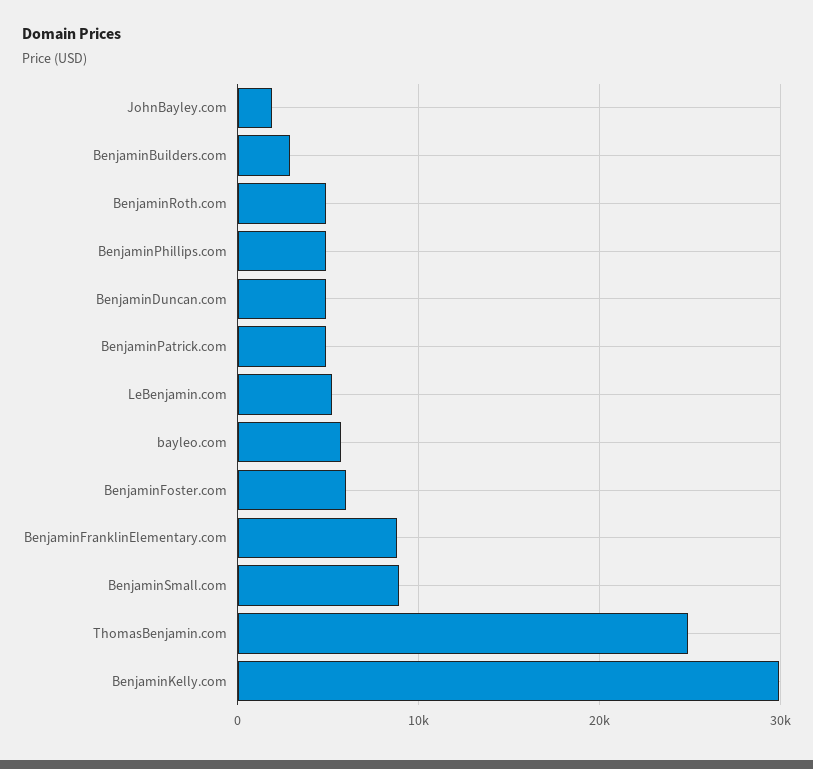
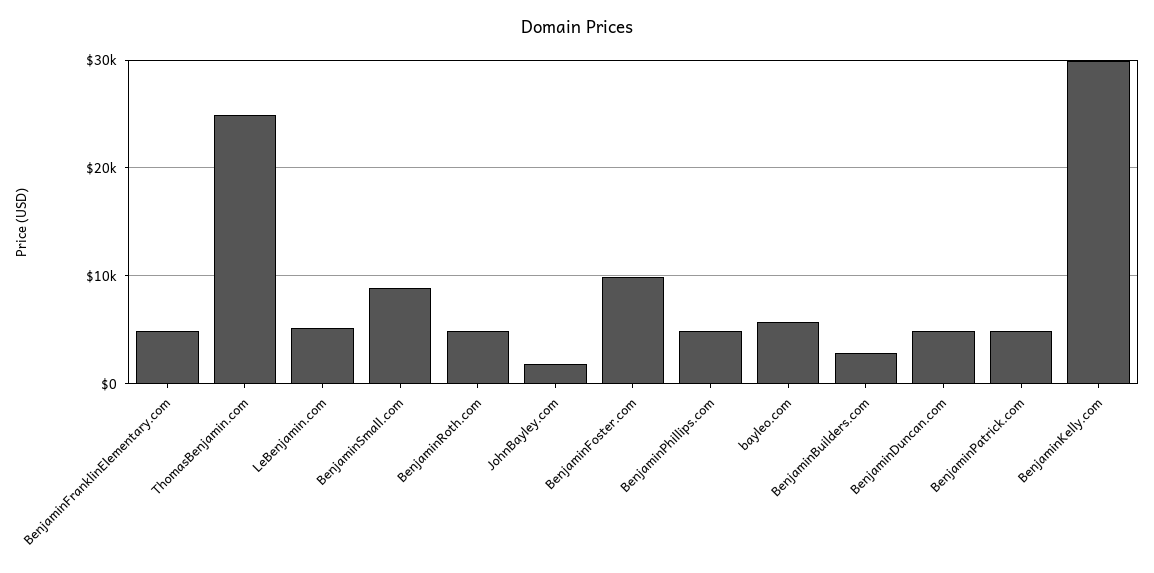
BenjaminFoster.com: 6000 -> 10000
BenjaminFranklinElementary.com: 9000 -> 5000

